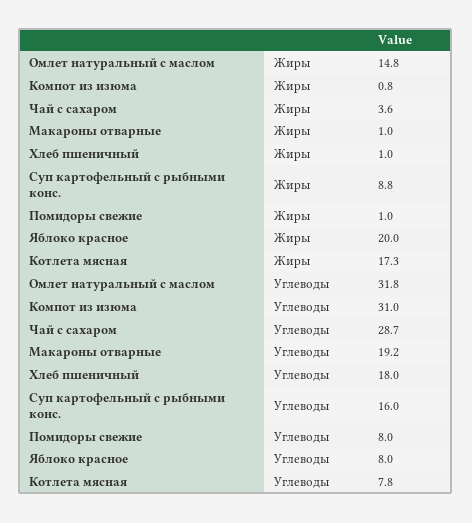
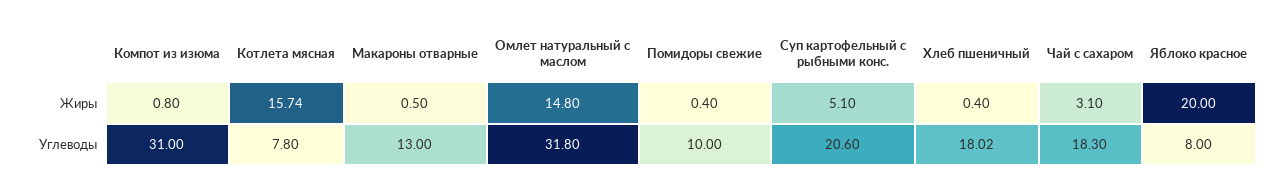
Чай с сахаром, Жиры: 3.6 -> 3.1
Макароны отварные, Жиры: 1 -> 0.5
Хлеб пшеничный, Жиры: 1 -> 0.4
Суп картофельный с рыбными конс., Жиры: 8.8 -> 5.1
Помидоры свежие, Жиры: 1 -> 0.4
Котлета мясная, Жиры: 17.3 -> 15.74
Чай с сахаром, Углеводы: 28.7 -> 18.3
Макароны отварные, Углеводы: 19.2 -> 13
Суп картофельный с рыбными конс., Углеводы: 16 -> 20.6
Помидоры свежие, Углеводы: 8 -> 10

